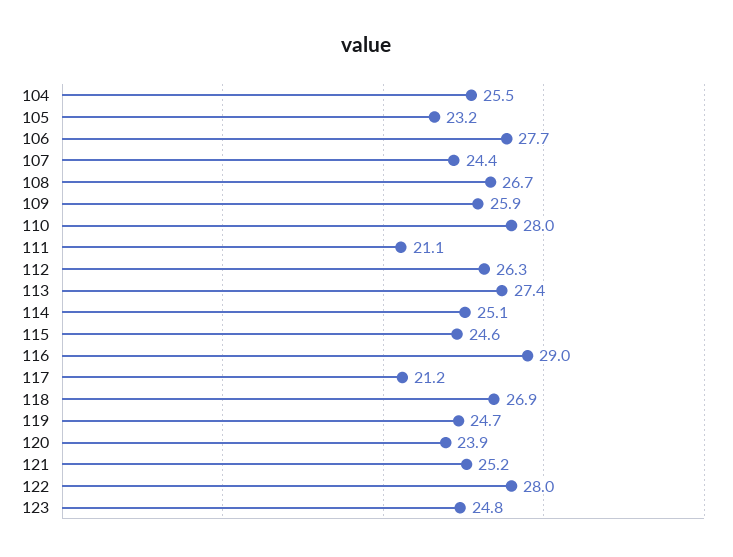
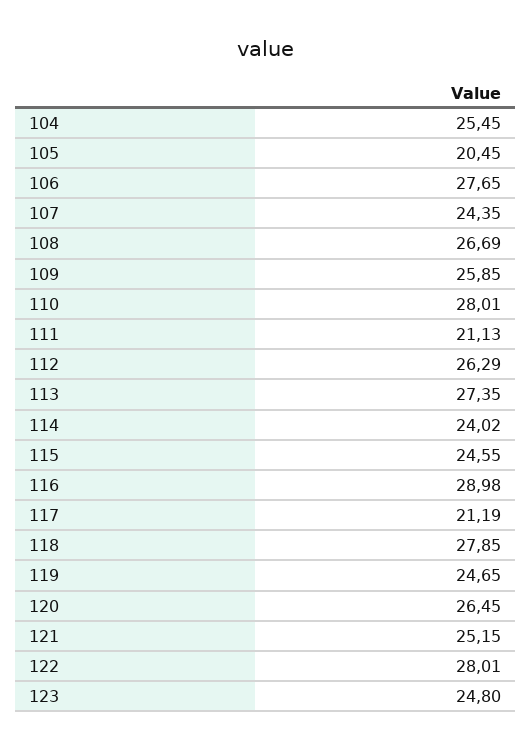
105: 23.2 -> 20.45
114: 25.1 -> 24.02
118: 26.9 -> 27.85
120: 23.9 -> 26.45

